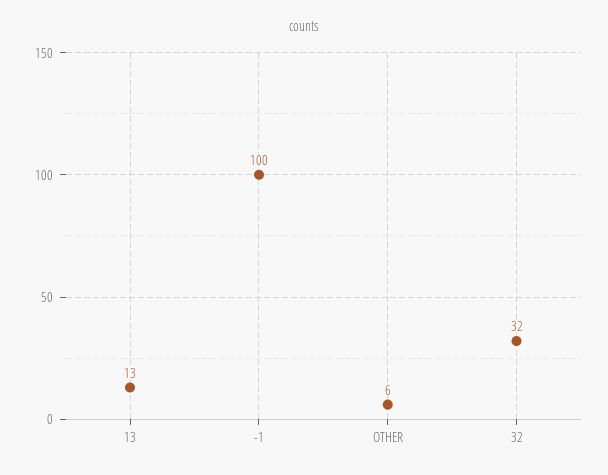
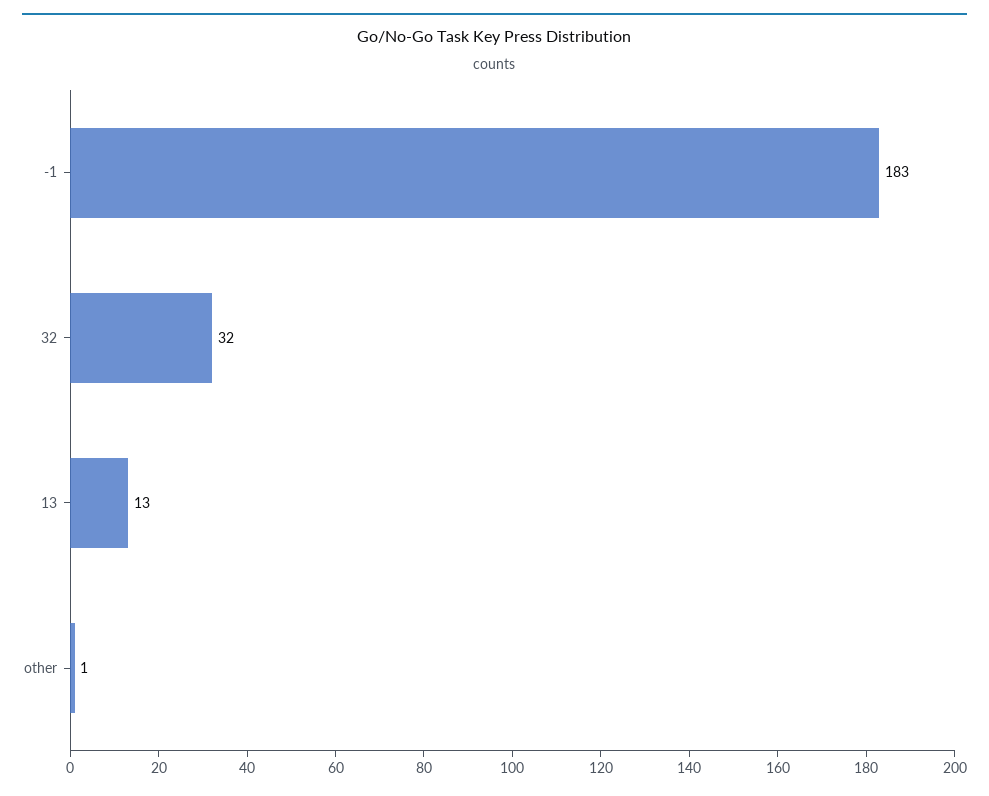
-1: 100 -> 183
OTHER: 6 -> 1

